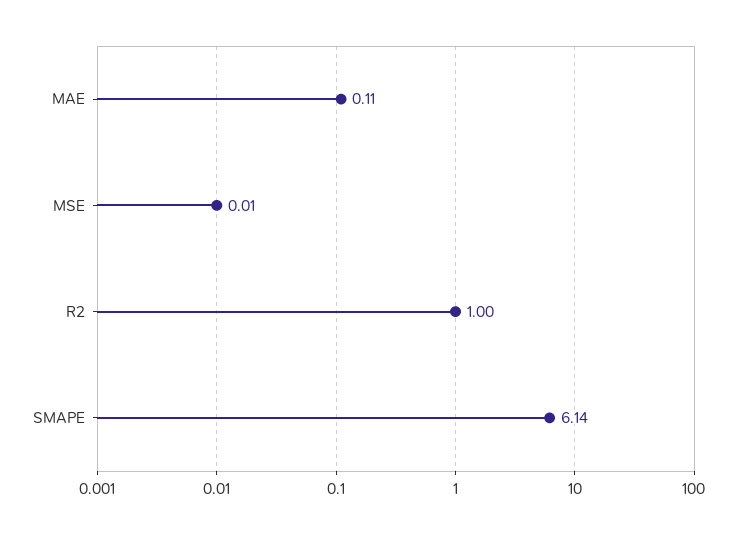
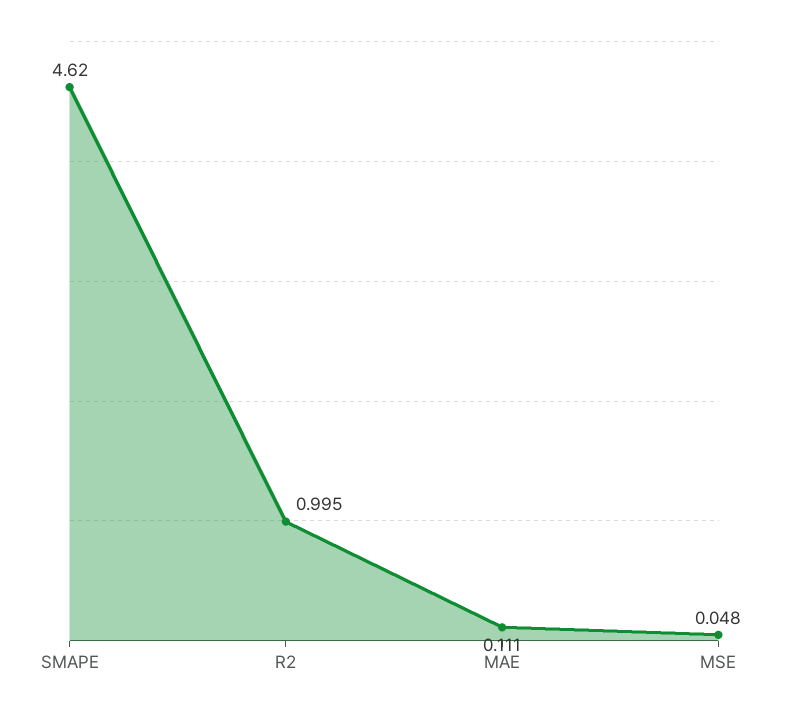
MSE: 0.01 -> 0.048
SMAPE: 6.14 -> 4.62

